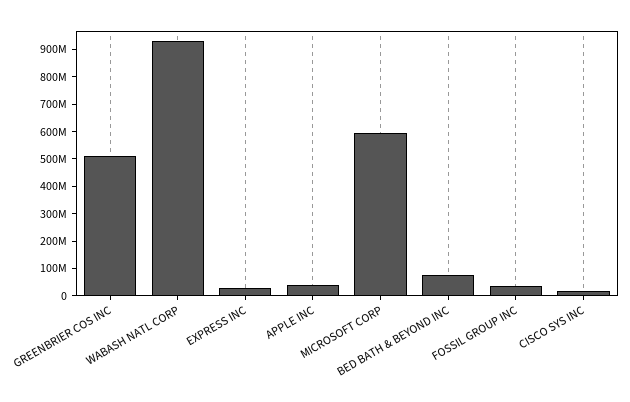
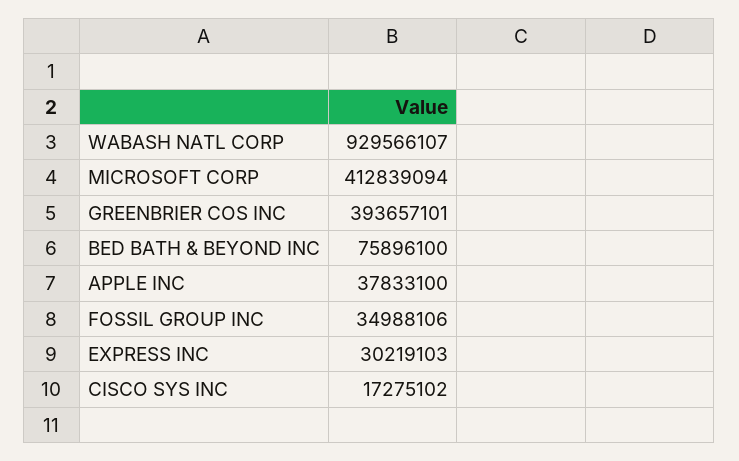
GREENBRIER COS INC: 500000000 -> 393657101
MICROSOFT CORP: 600000000 -> 412839094

